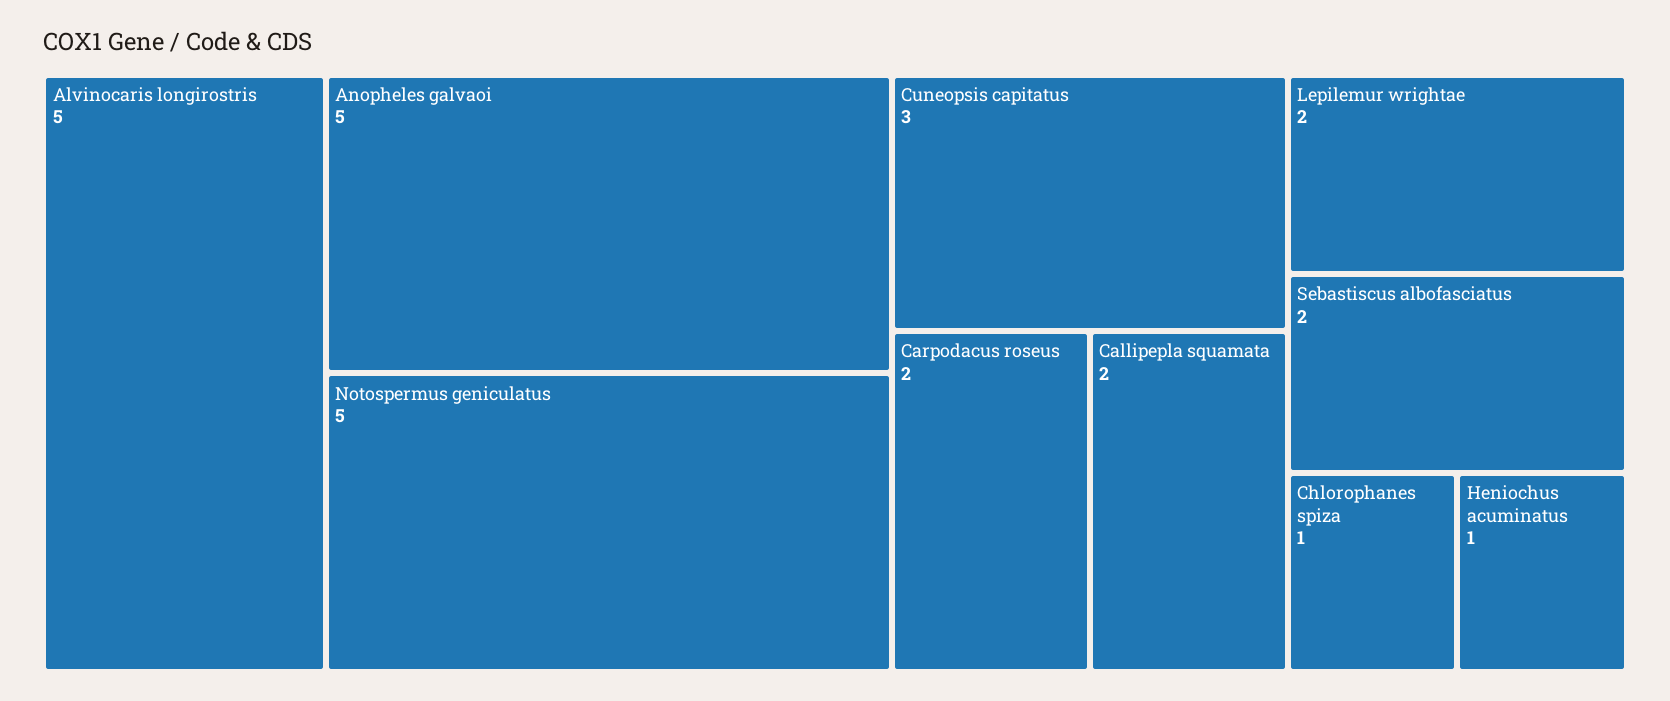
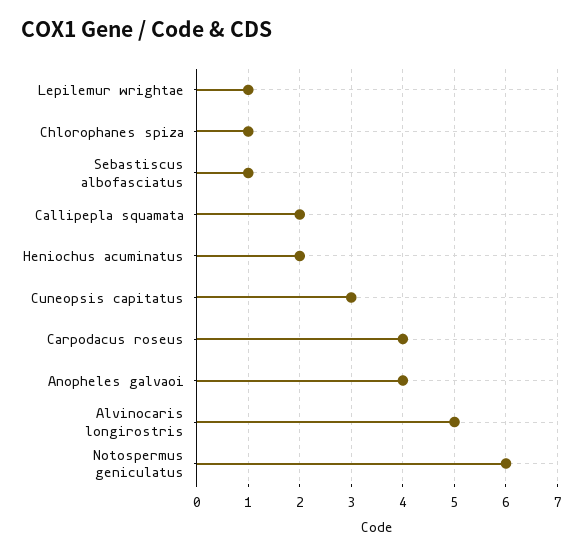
Anopheles galvaoi: 5 -> 4
Notospermus geniculatus: 5 -> 6
Carpodacus roseus: 2 -> 4
Lepilemur wrightae: 2 -> 1
Sebastiscus albofasciatus: 2 -> 1
Heniochus acuminatus: 1 -> 2

